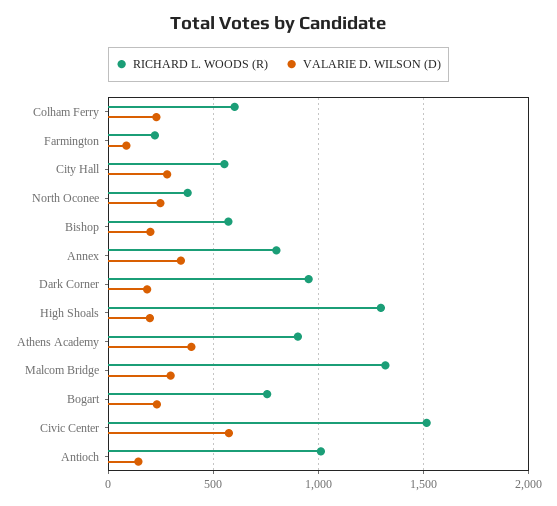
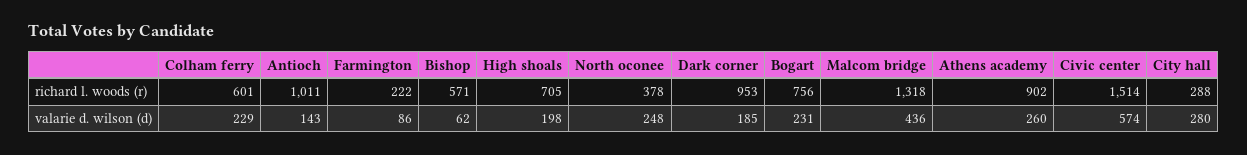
RICHARD L. WOODS (R), City Hall: 550 -> 288
VALARIE D. WILSON (D), Bishop: 200 -> 62
RICHARD L. WOODS (R), Annex: 800 -> none
VALARIE D. WILSON (D), Annex: 350 -> none
RICHARD L. WOODS (R), High Shoals: 1300 -> 705
VALARIE D. WILSON (D), Athens Academy: 400 -> 260
VALARIE D. WILSON (D), Malcom Bridge: 300 -> 436

